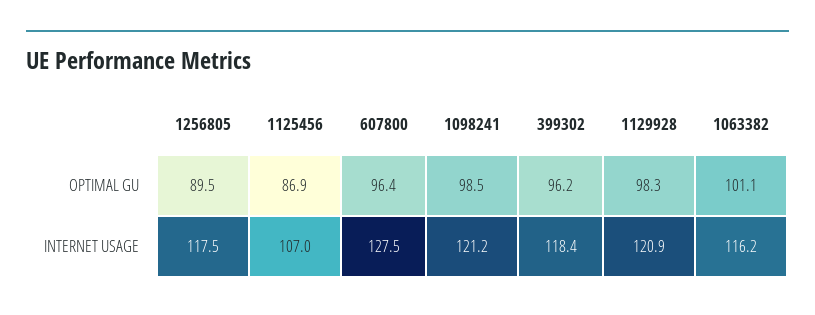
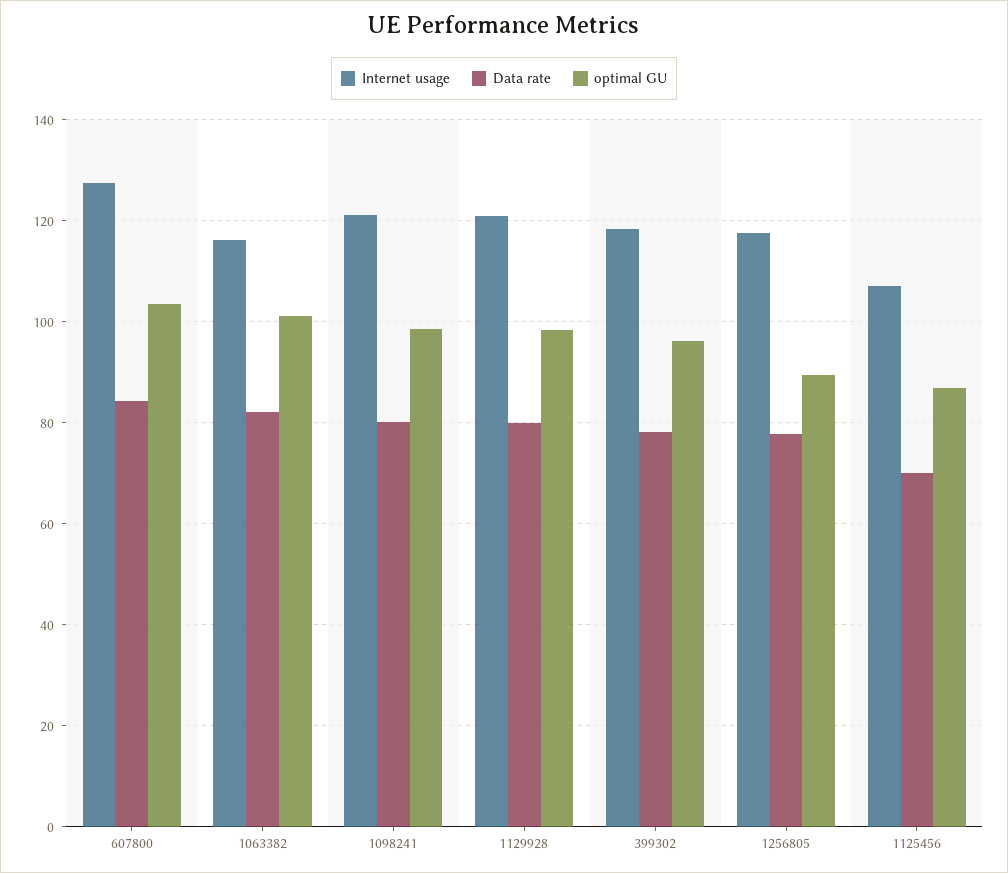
OPTIMAL GU, 607800: 96.4 -> 104
Data rate, 607800: none -> 84
Data rate, 1063382: none -> 82
Data rate, 1098241: none -> 80
Data rate, 1129928: none -> 80
Data rate, 399302: none -> 78
Data rate, 1256805: none -> 78
Data rate, 1125456: none -> 70

